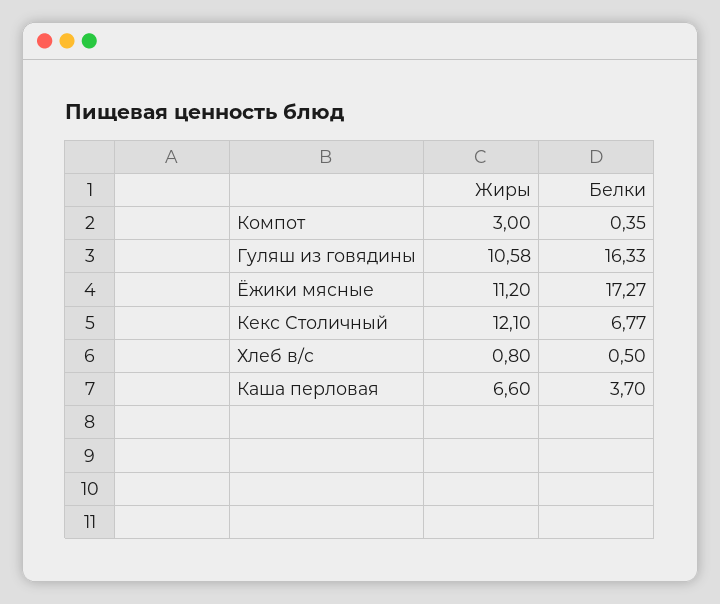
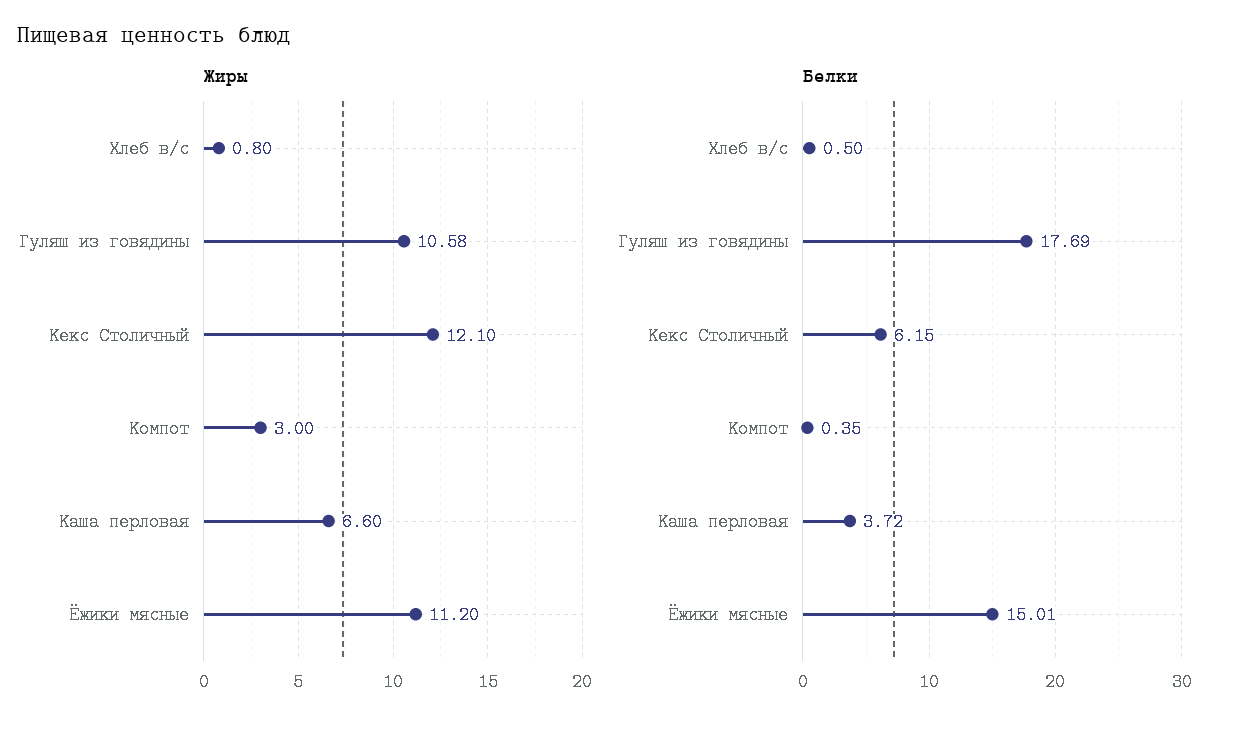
Белки, Гуляш из говядины: 16.33 -> 17.69
Белки, Ёжики мясные: 17.27 -> 15.01
Белки, Кекс Столичный: 6.77 -> 6.15
Белки, Каша перловая: 3.7 -> 3.72

